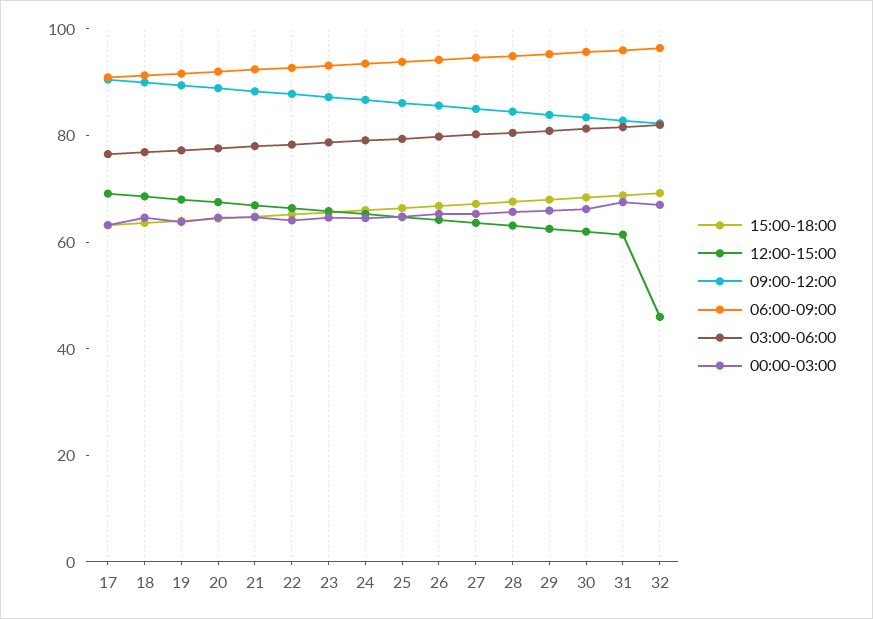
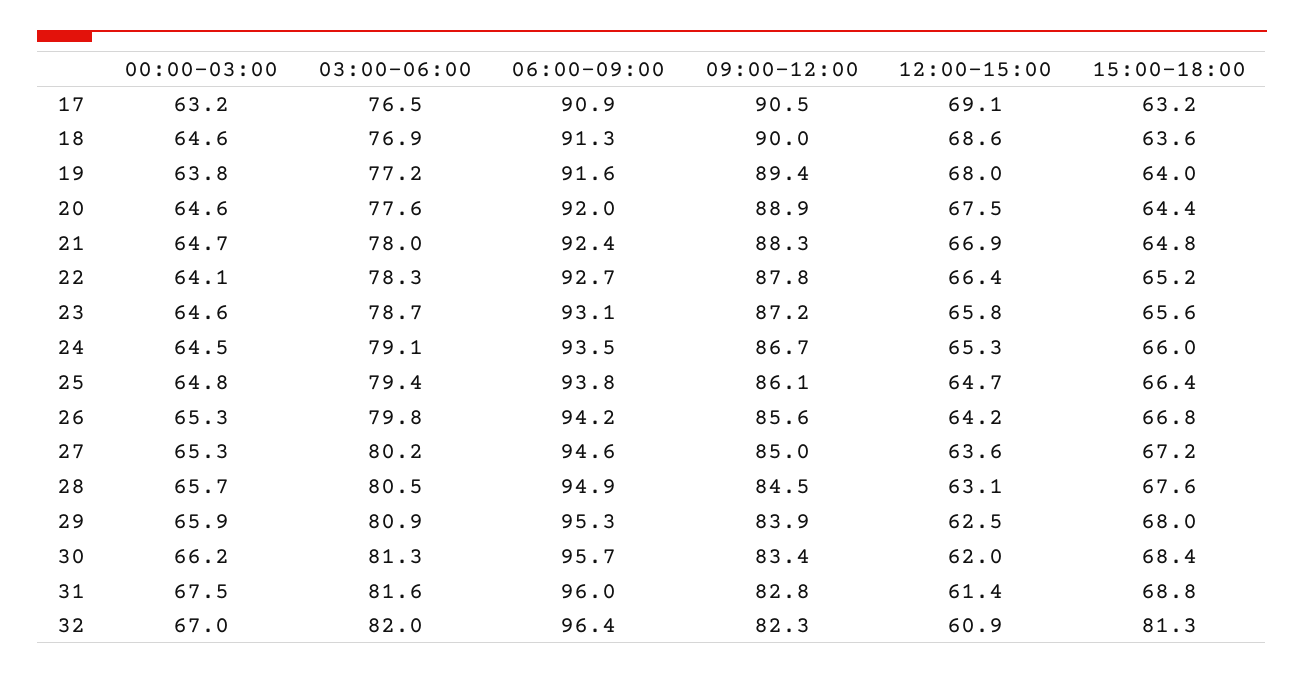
15:00-18:00, 32: 70 -> 81.3
12:00-15:00, 32: 45 -> 60.9

